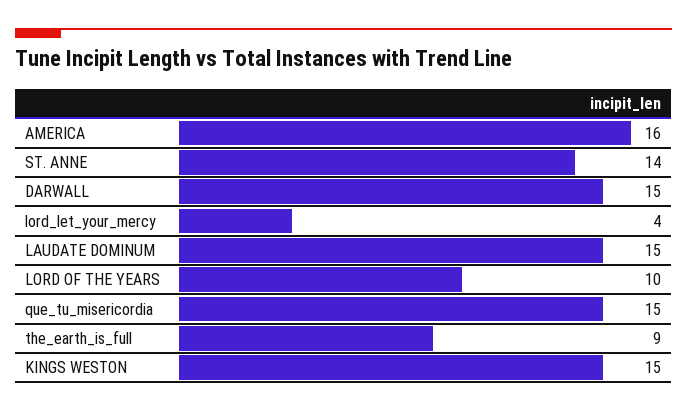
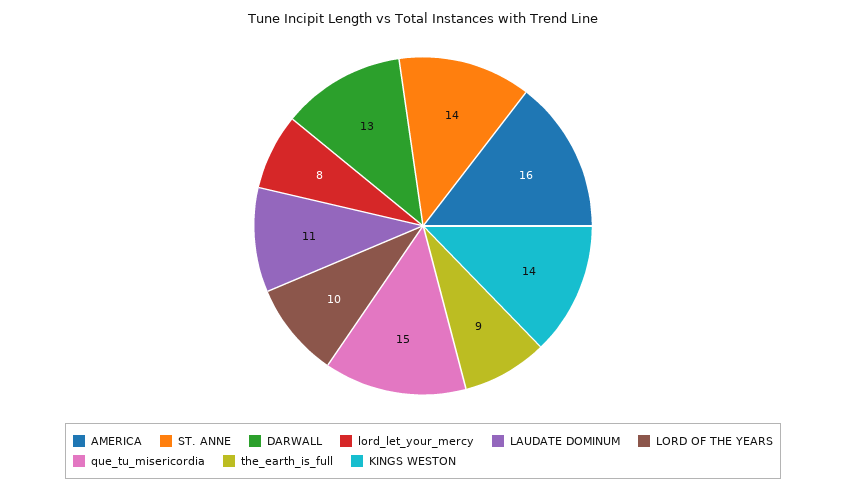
DARWALL: 15 -> 13
lord_let_your_mercy: 4 -> 8
LAUDATE DOMINUM: 15 -> 11
KINGS WESTON: 15 -> 14

